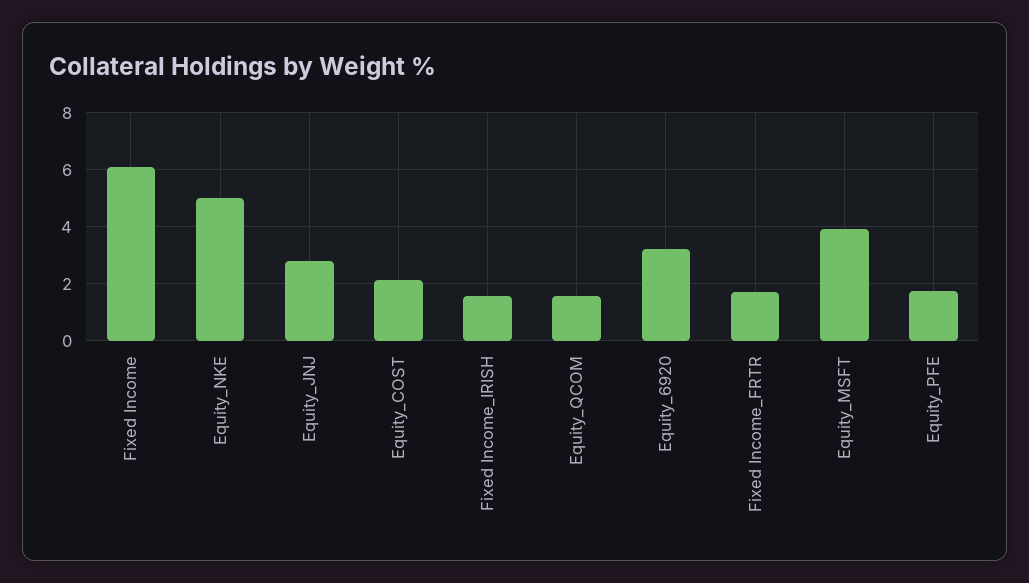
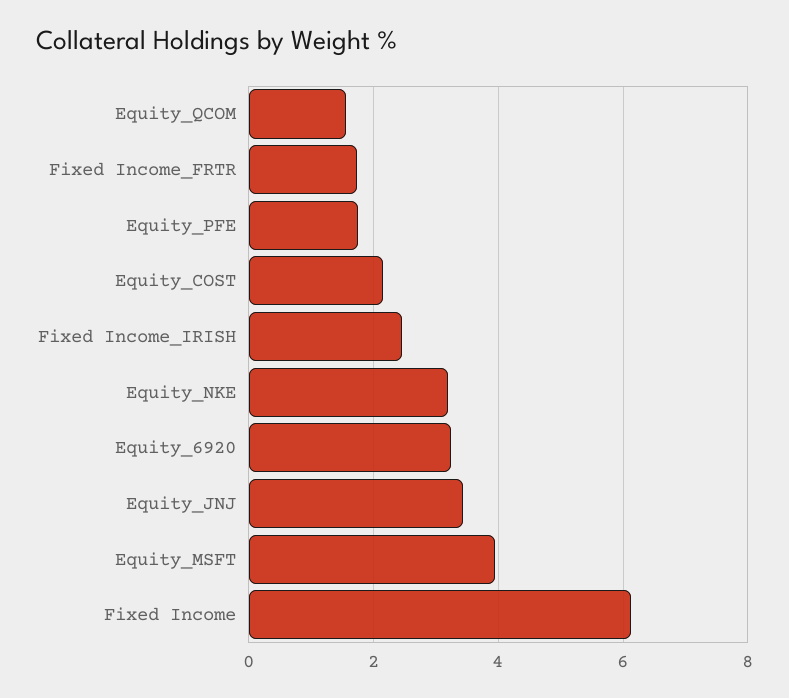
Equity_NKE: 5 -> 3.2
Equity_JNJ: 2.75 -> 3.4
Fixed Income_IRISH: 1.5 -> 2.4

